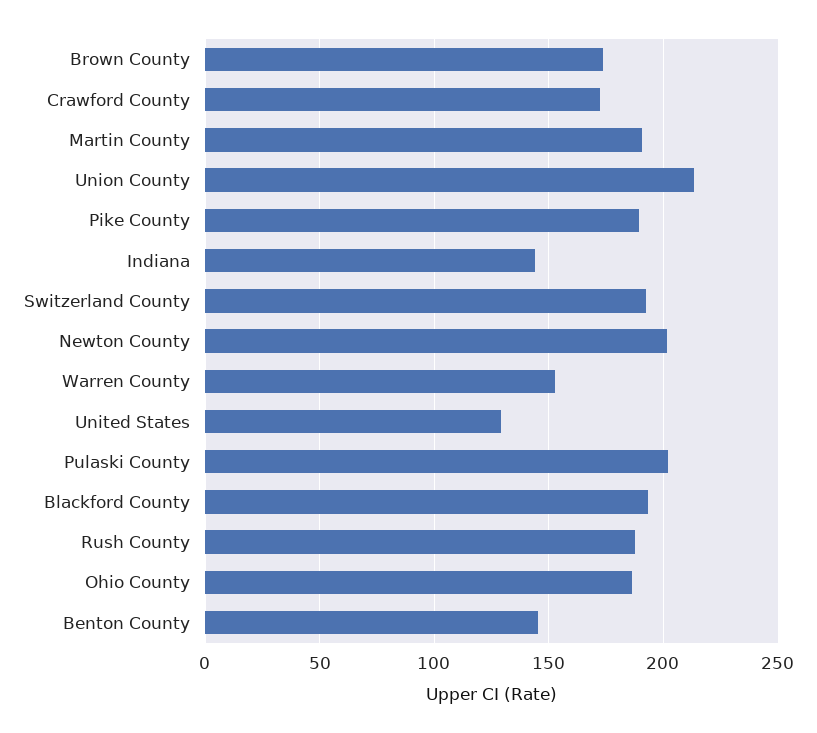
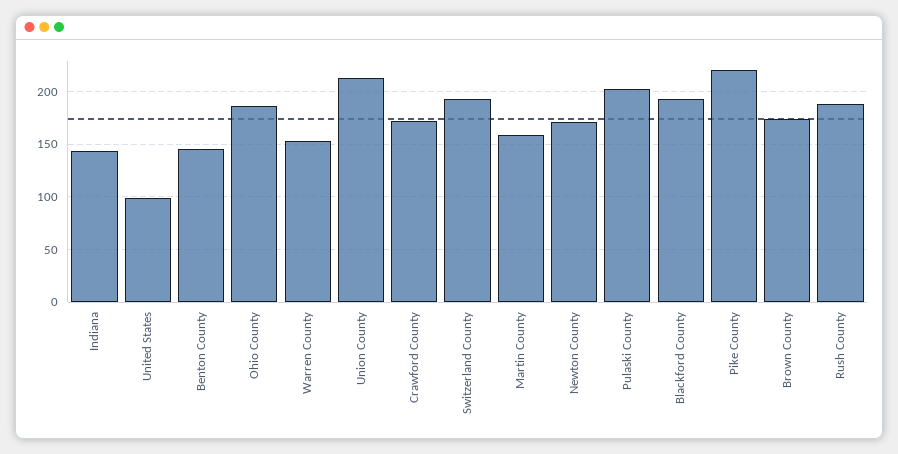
Martin County: 190 -> 160
Pike County: 190 -> 220
Newton County: 200 -> 170
United States: 130 -> 100

